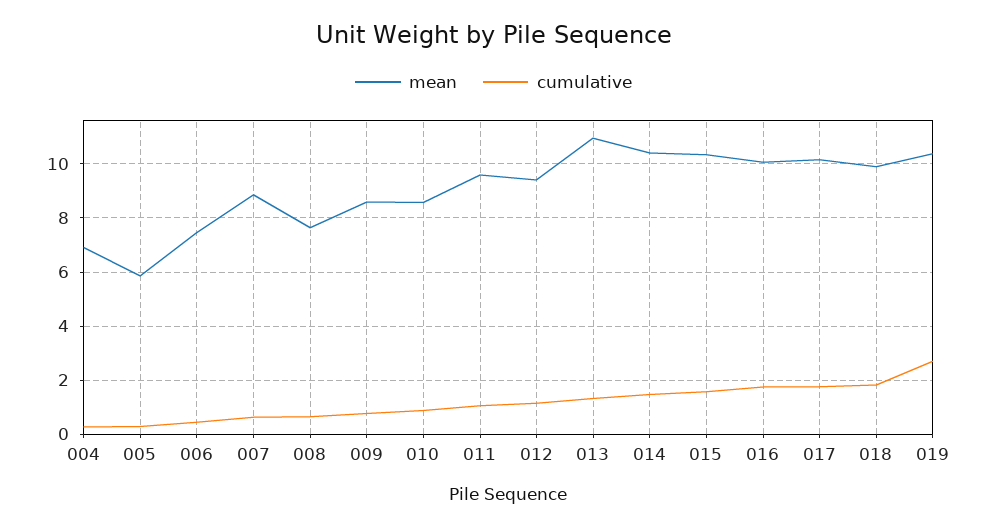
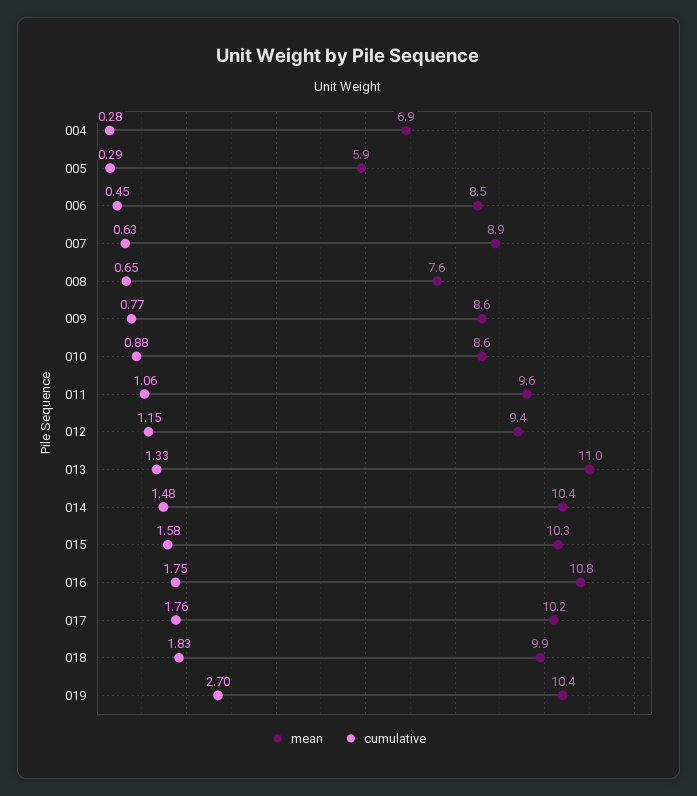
mean, 006: 7.5 -> 8.5
mean, 016: 10 -> 10.8

